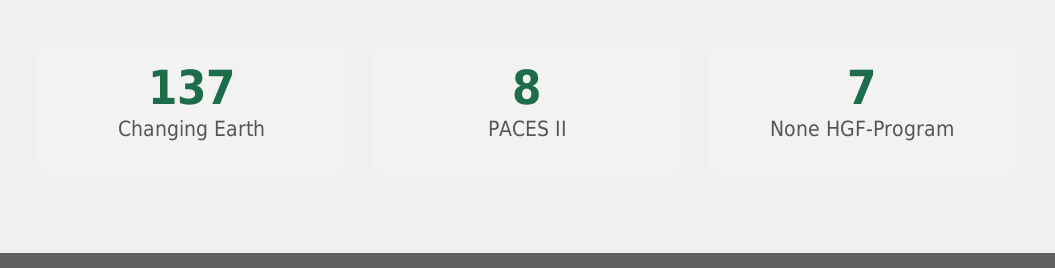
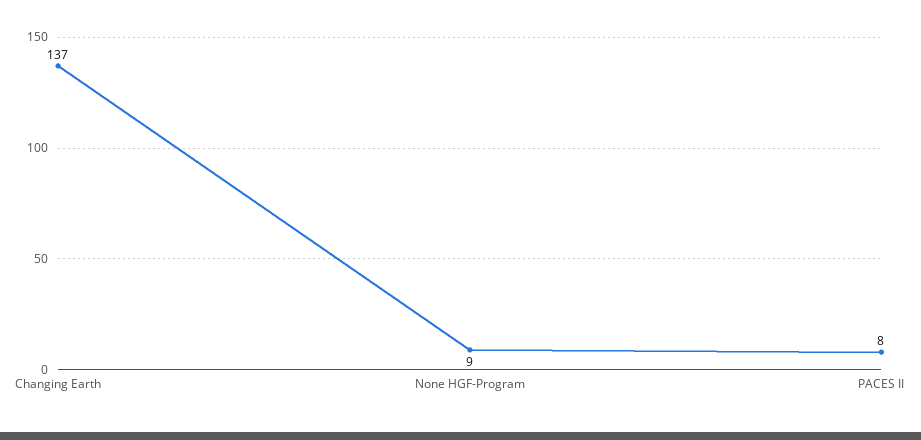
None HGF-Program: 7 -> 9

